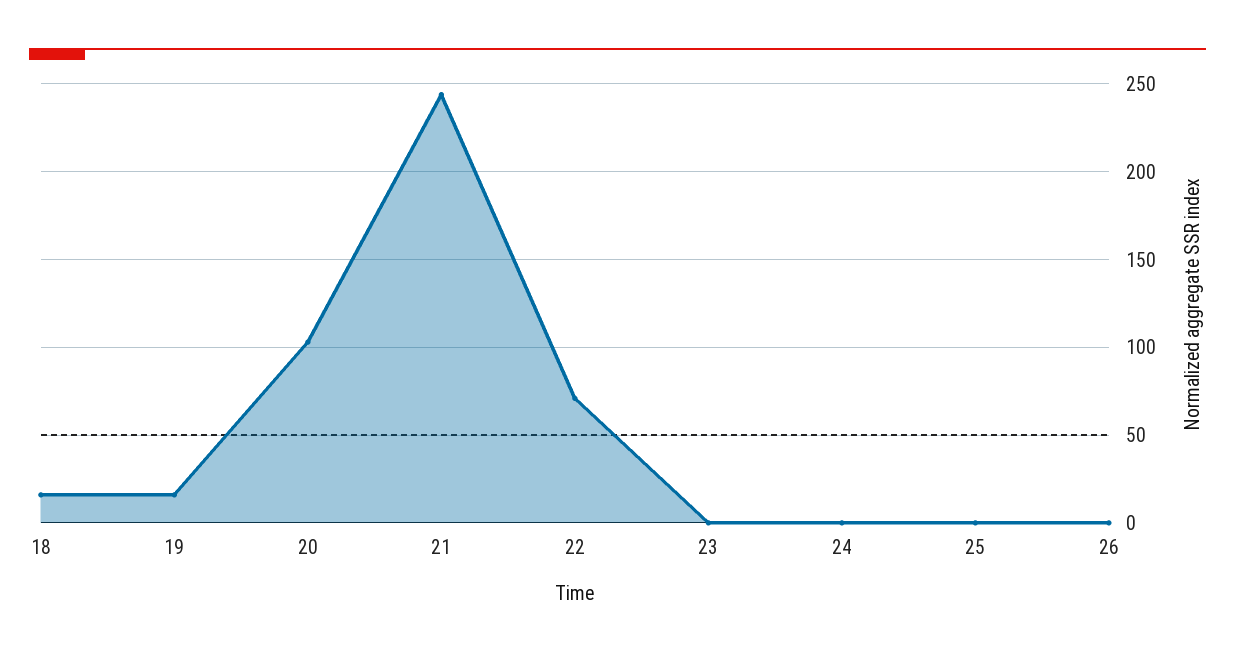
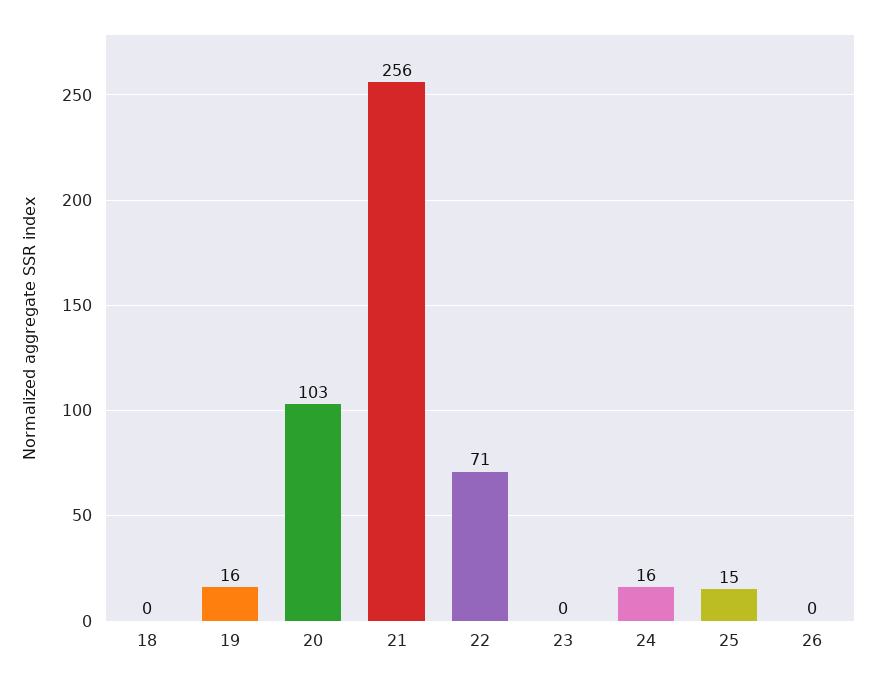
18: 15 -> 0
21: 245 -> 256
24: 0 -> 16
25: 0 -> 15

